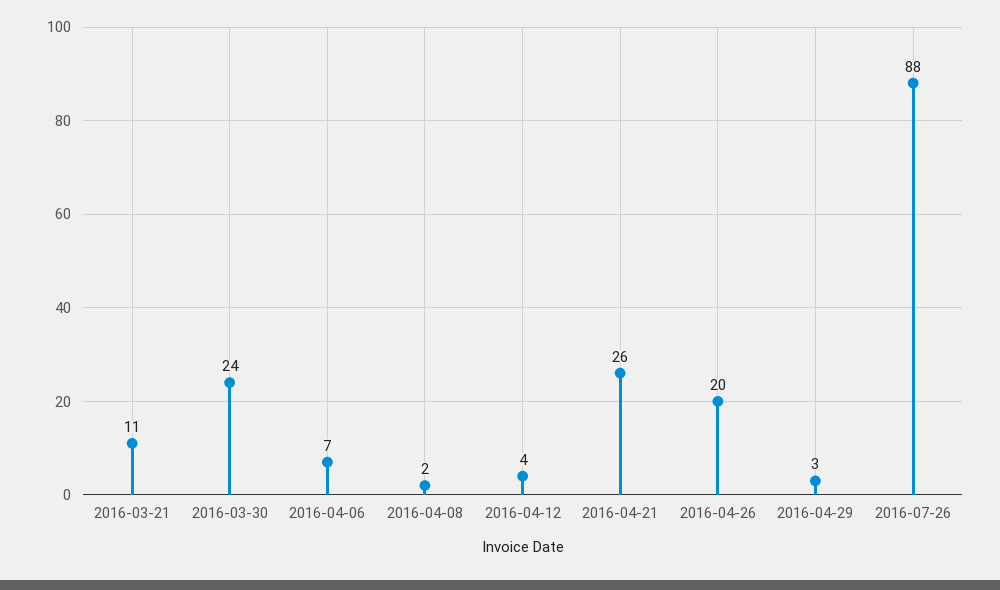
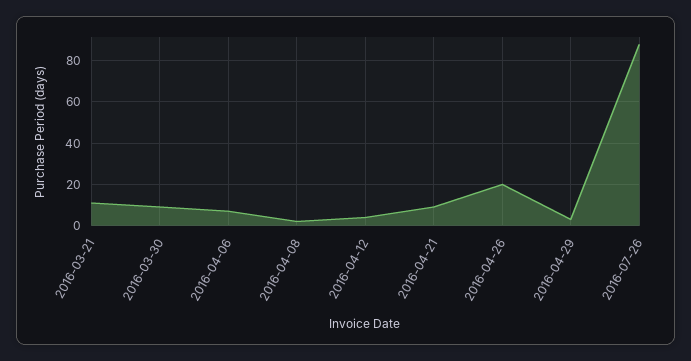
2016-03-30: 24 -> 10
2016-04-21: 26 -> 10

